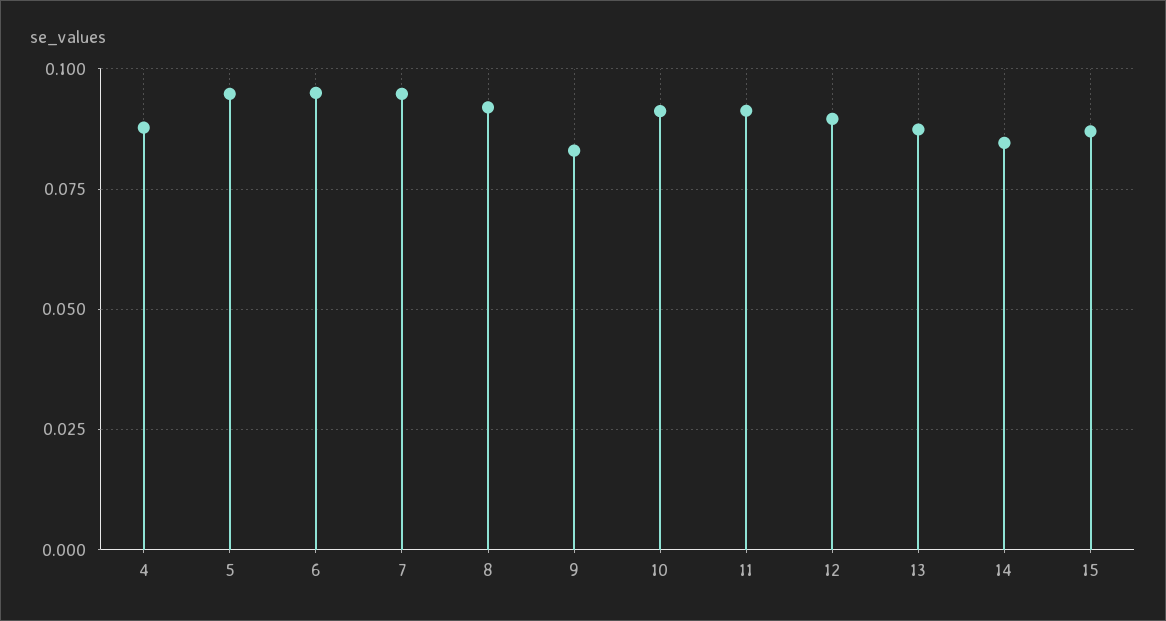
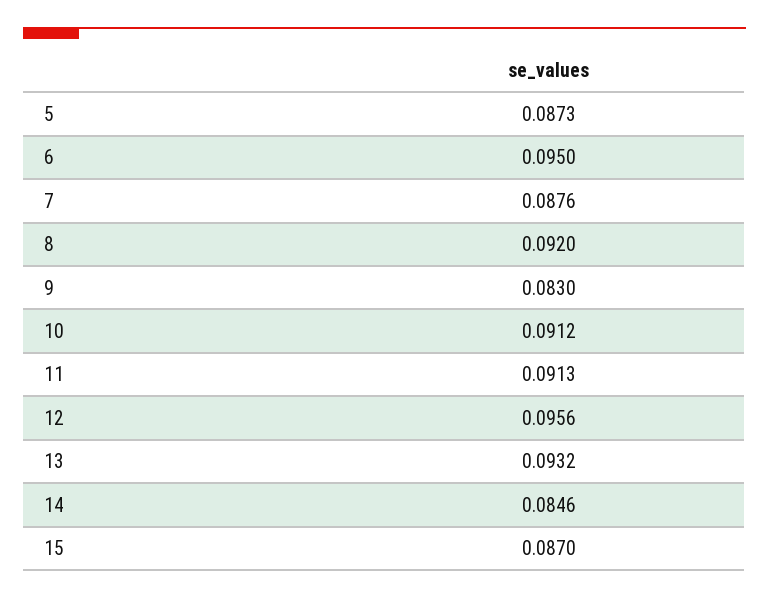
4: 0.0875 -> none
5: 0.095 -> 0.0873
7: 0.095 -> 0.0876
12: 0.09 -> 0.0956
13: 0.0875 -> 0.0932

